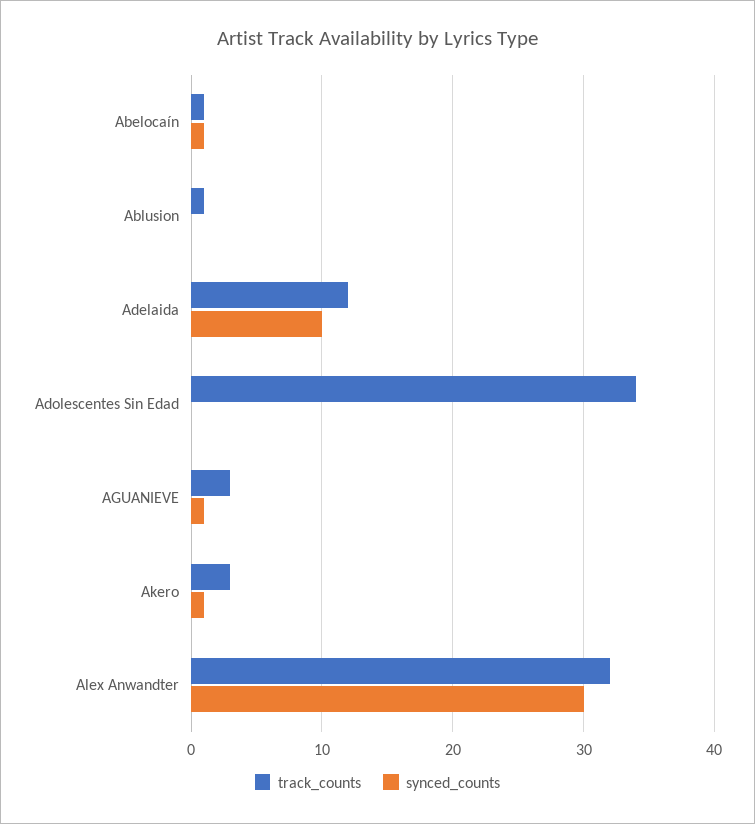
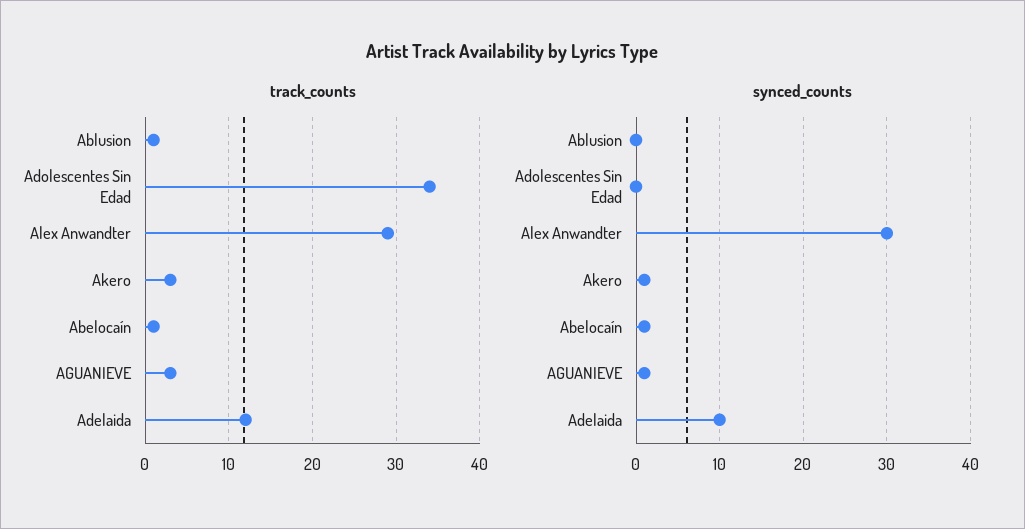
track_counts, Alex Anwandter: 32 -> 29

